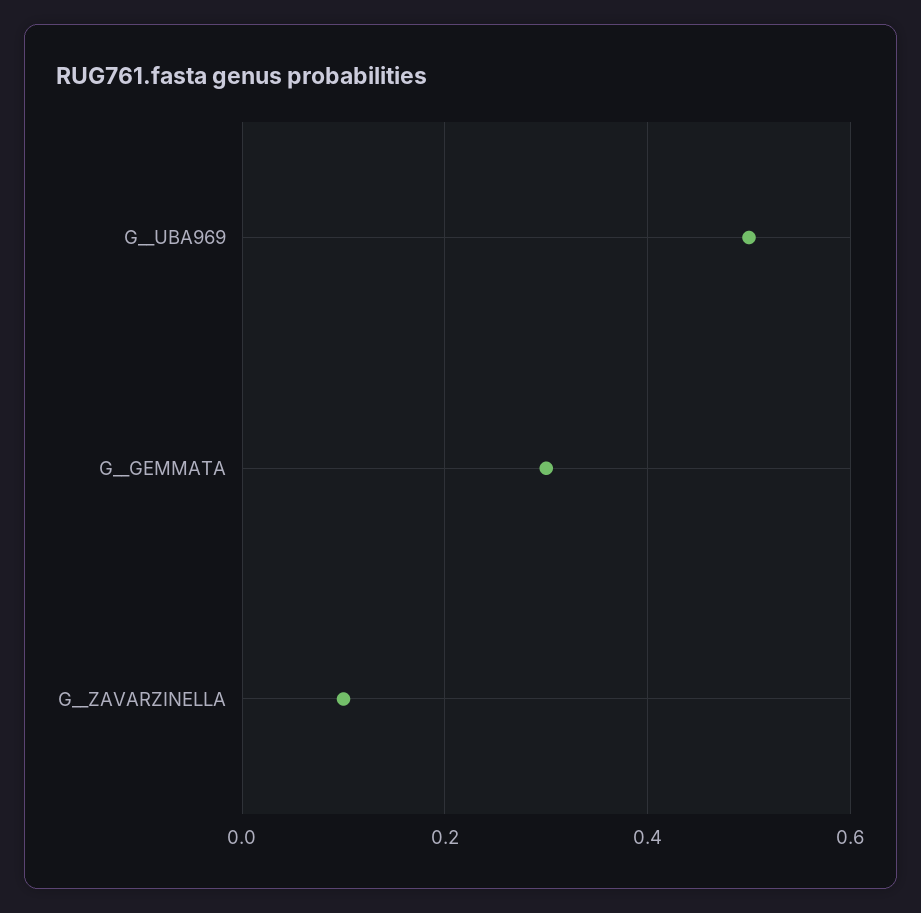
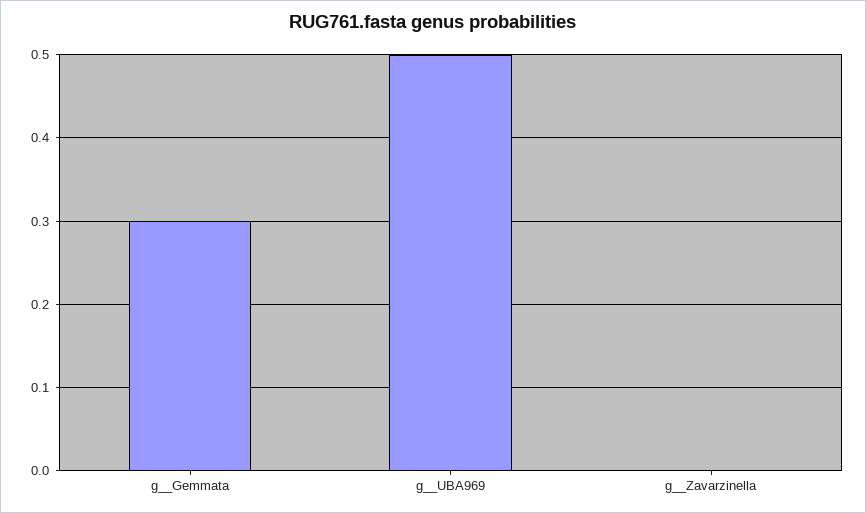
G__ZAVARZINELLA: 0.1 -> 0

